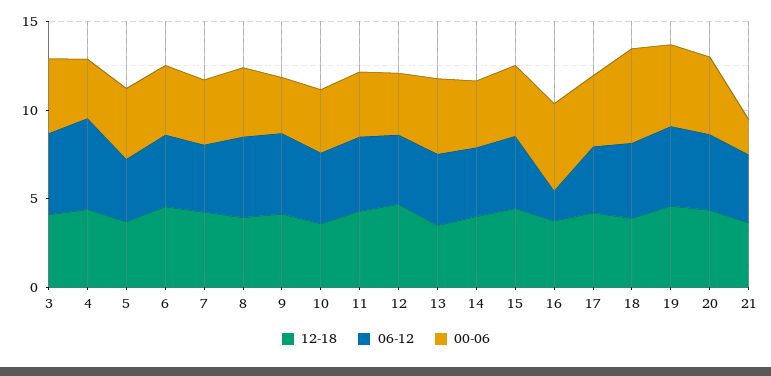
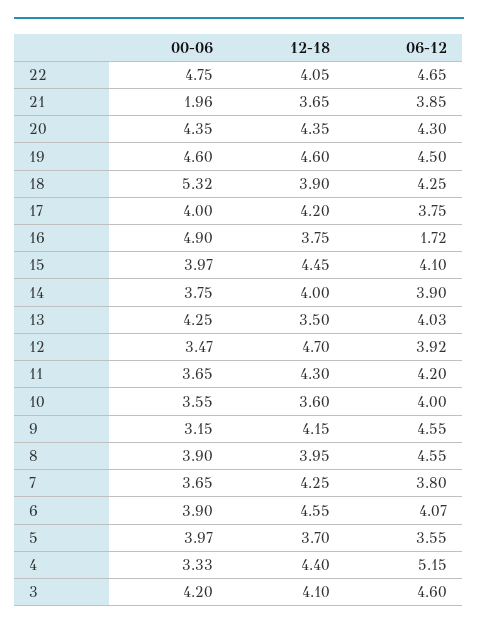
00-06, 22: none -> 4.75
12-18, 22: none -> 4.05
06-12, 22: none -> 4.65

